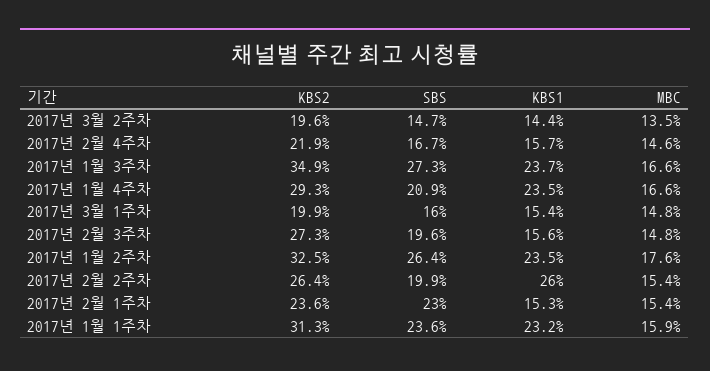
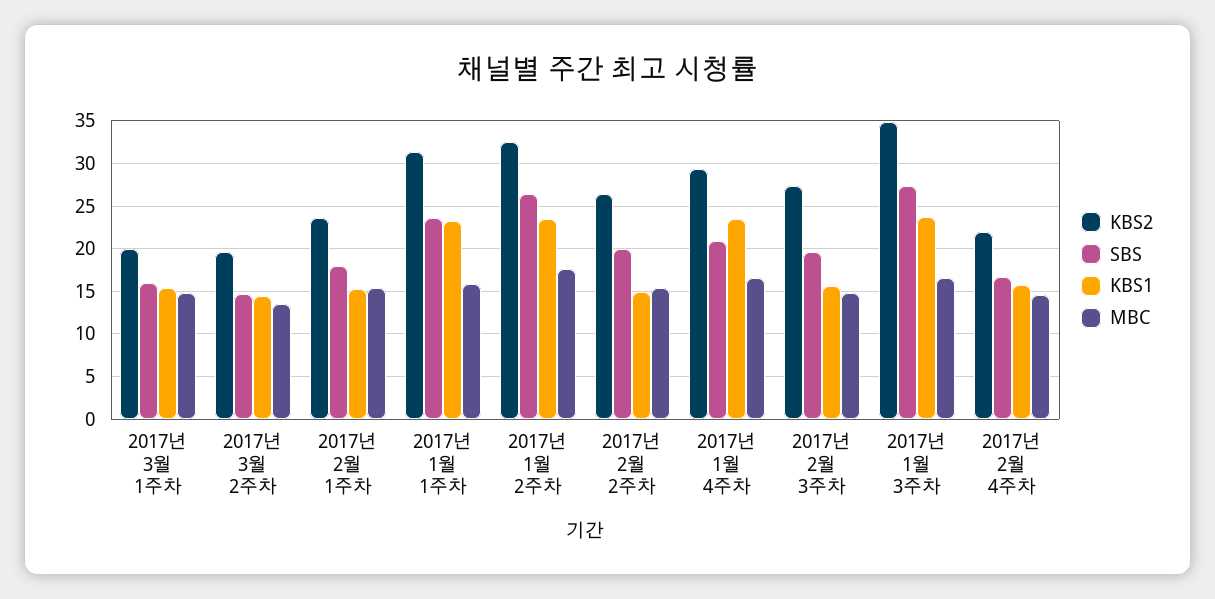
KBS1, 2017년 2월 2주차: 26 -> 15
SBS, 2017년 2월 1주차: 23 -> 18

